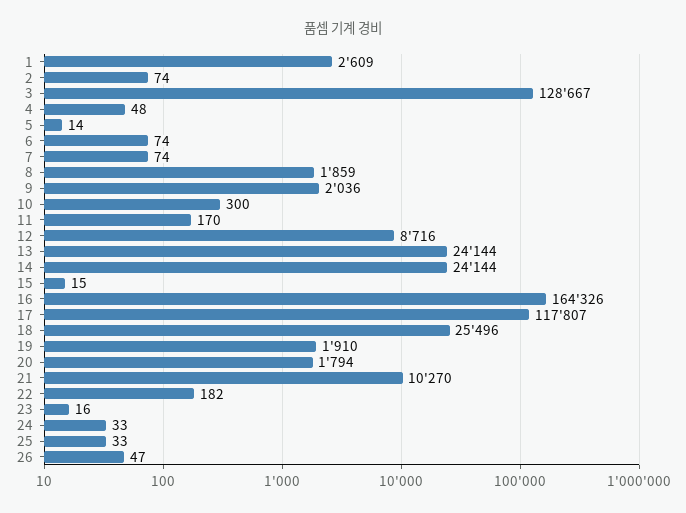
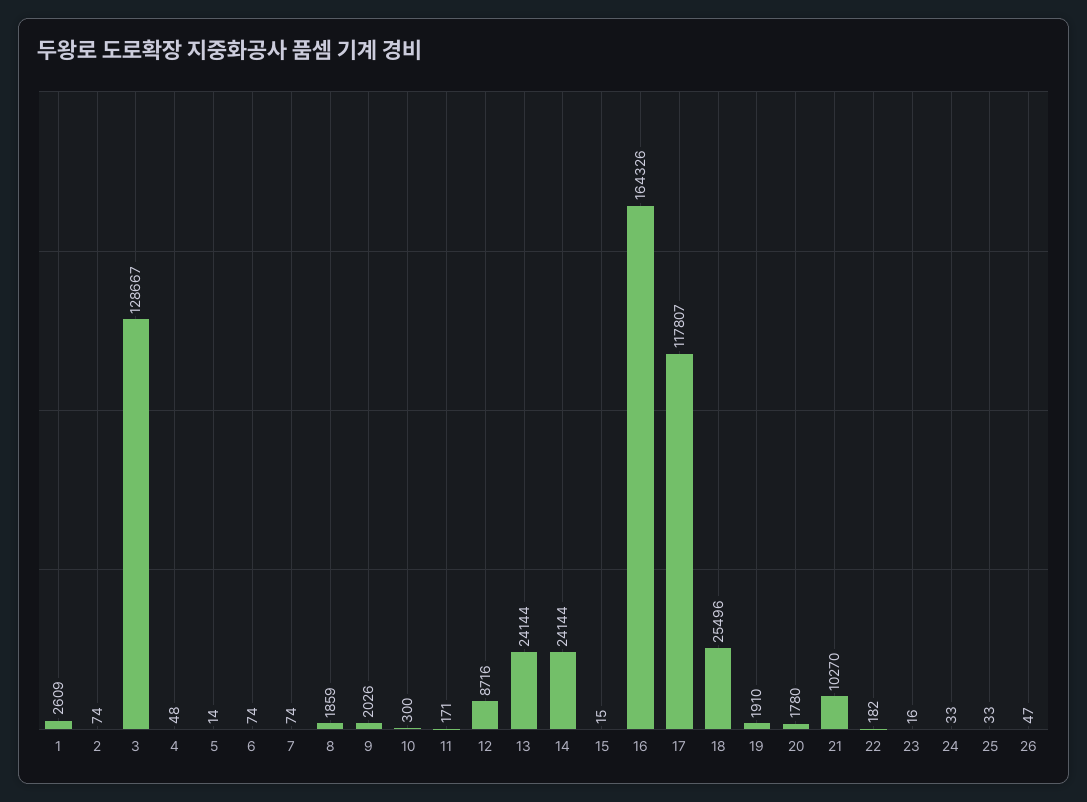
9: 2036 -> 2026
11: 170 -> 171
20: 1794 -> 1780

